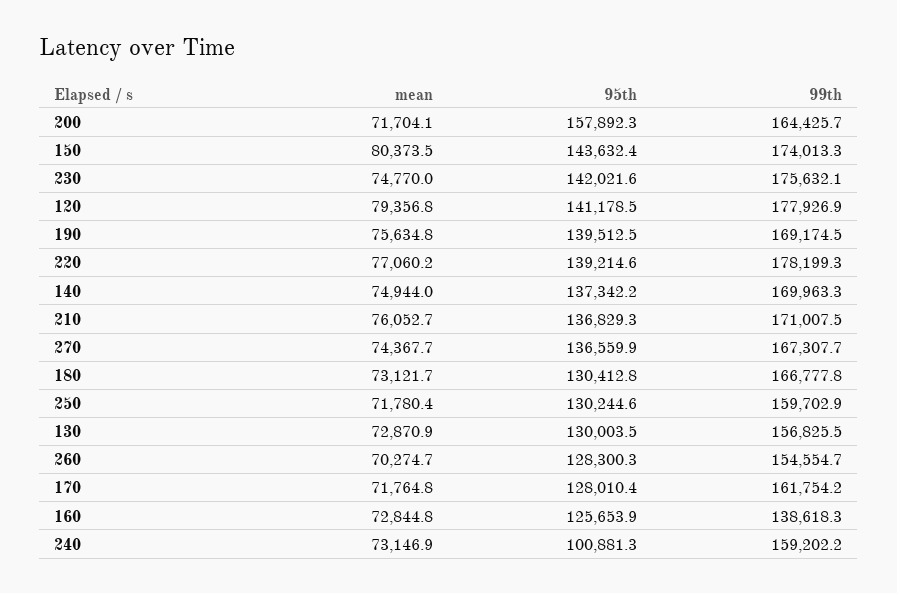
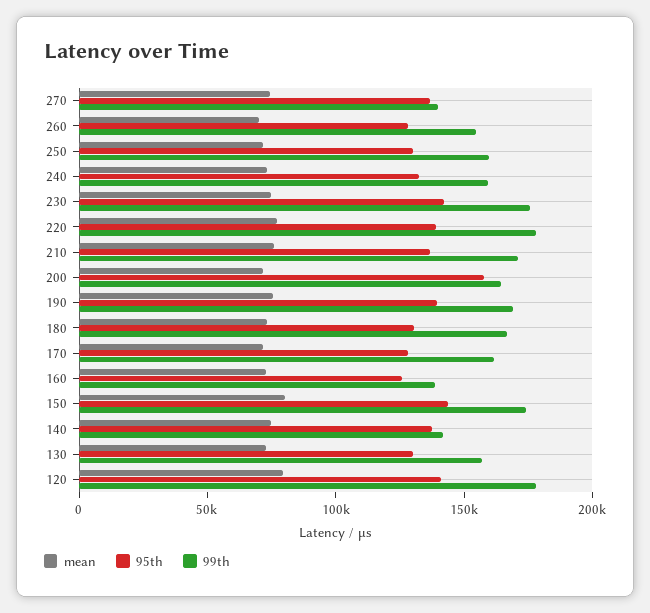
99th, 140: 169963.3 -> 140000
99th, 270: 167307.7 -> 140000
95th, 240: 100881.3 -> 130000

